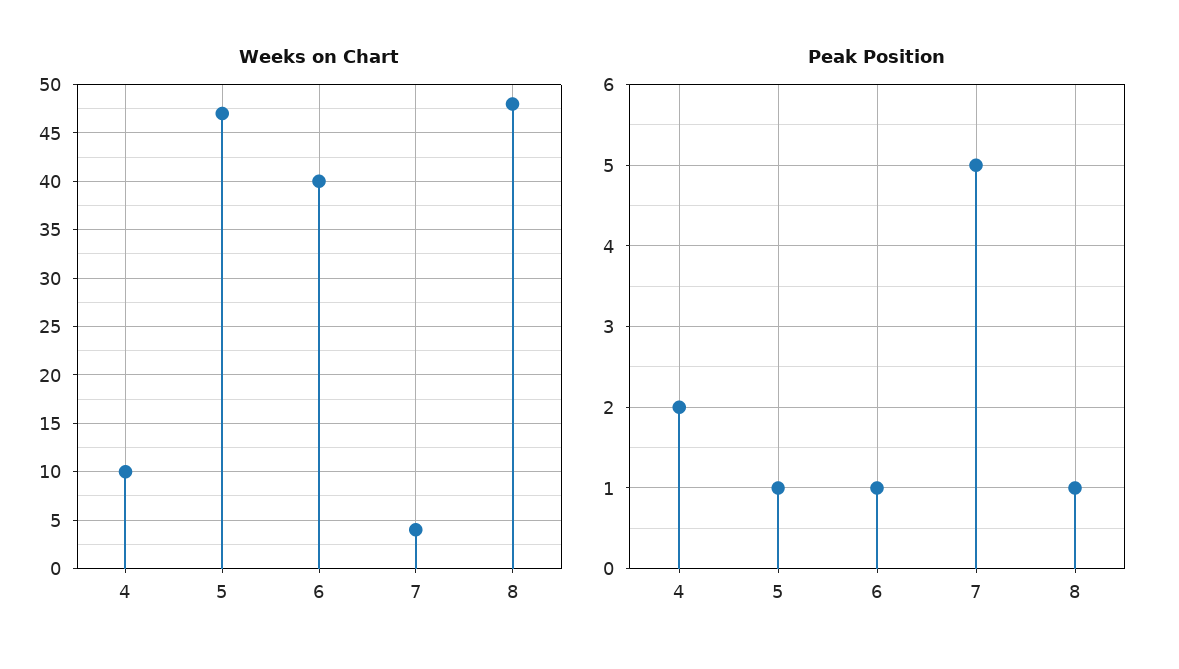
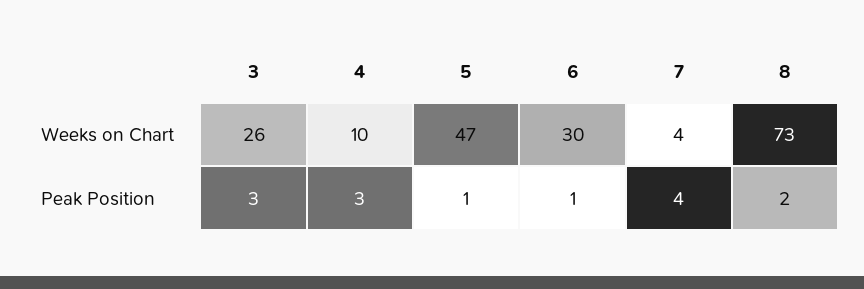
Weeks on Chart, 6: 40 -> 30
Weeks on Chart, 8: 48 -> 73
Peak Position, 4: 2 -> 3
Peak Position, 7: 5 -> 4
Peak Position, 8: 1 -> 2
Weeks on Chart, 3: none -> 26
Peak Position, 3: none -> 3

